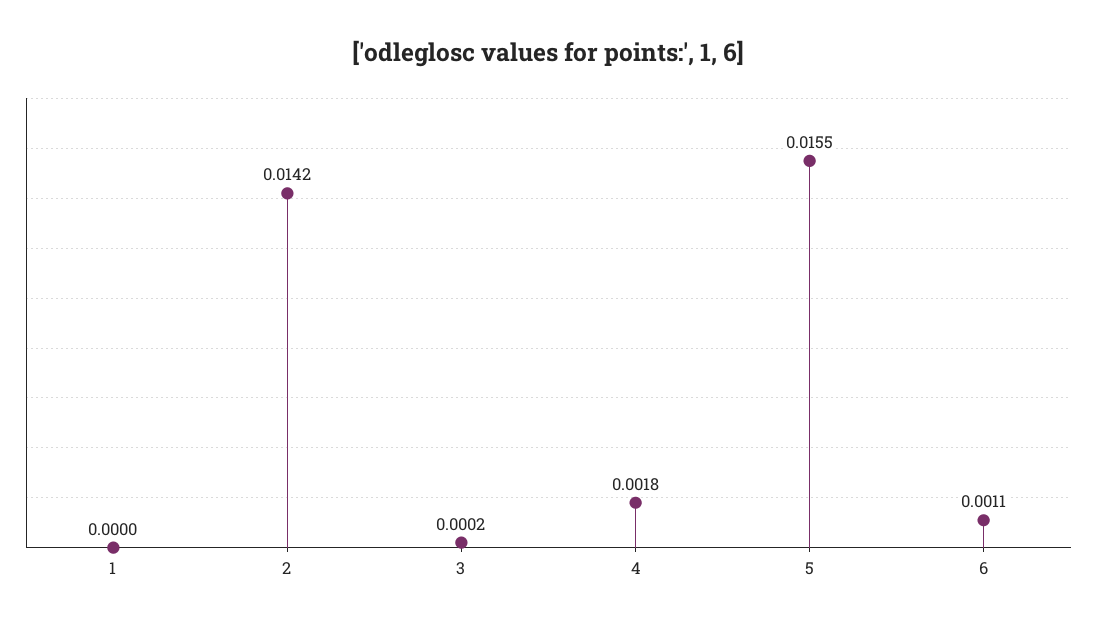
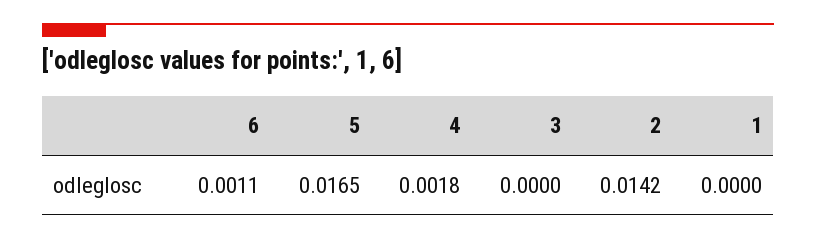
3: 0.0002 -> 0
5: 0.0155 -> 0.0165

